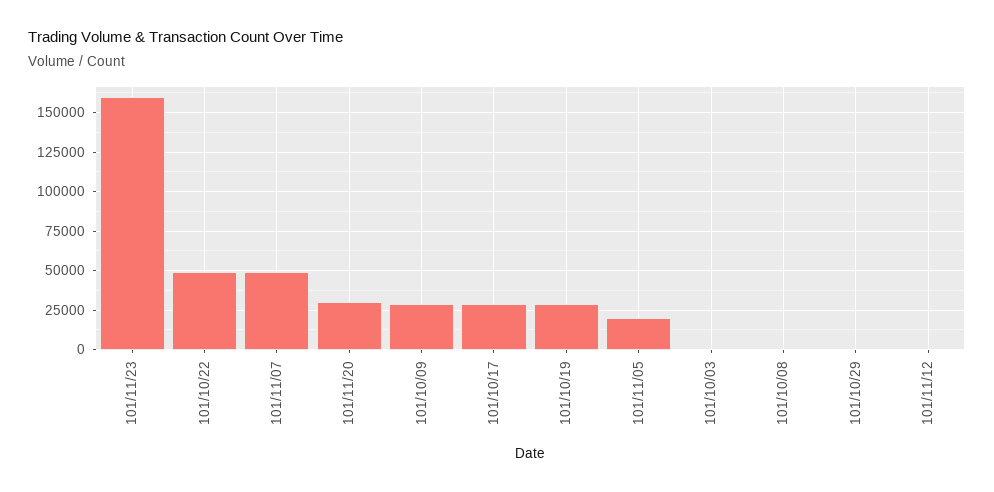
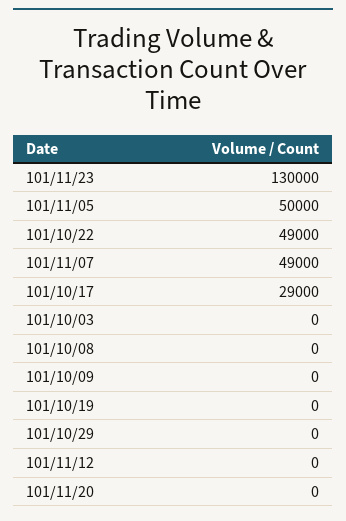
101/11/23: 160000 -> 130000
101/11/20: 30000 -> 0
101/10/09: 30000 -> 0
101/10/19: 30000 -> 0
101/11/05: 20000 -> 50000

